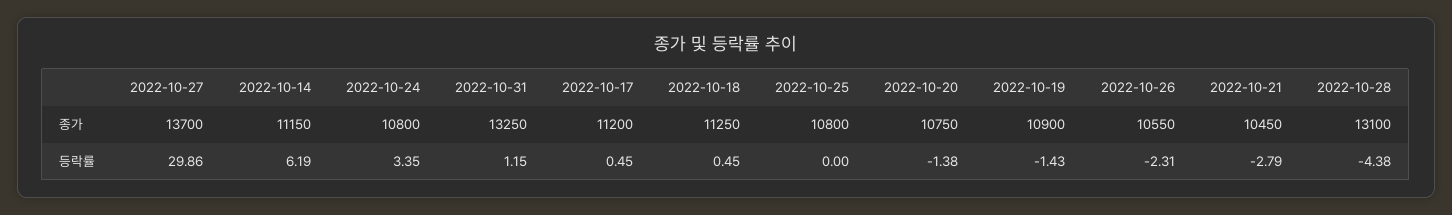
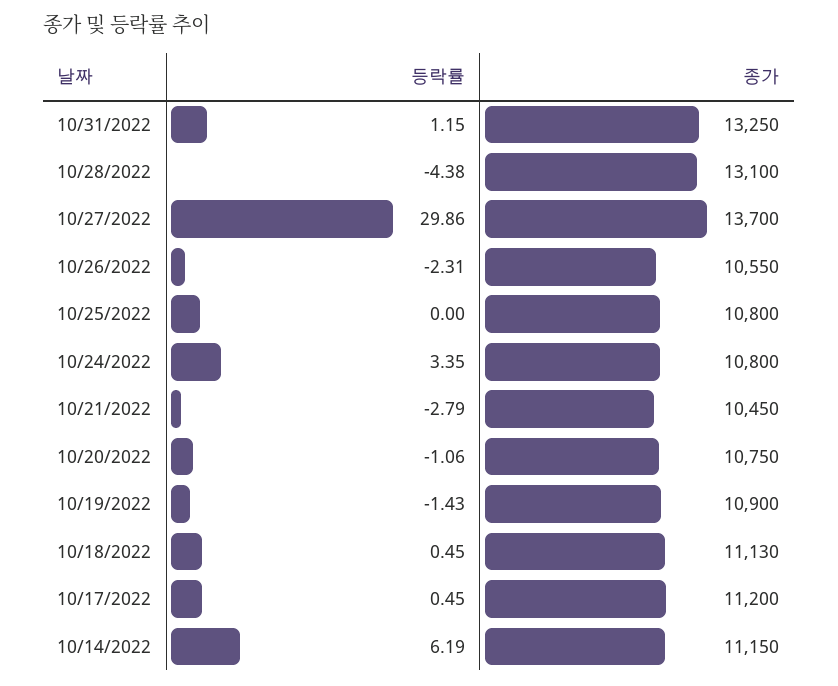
2022-10-18, 종가: 11250 -> 11130
2022-10-20, 등락률: -1.38 -> -1.06

